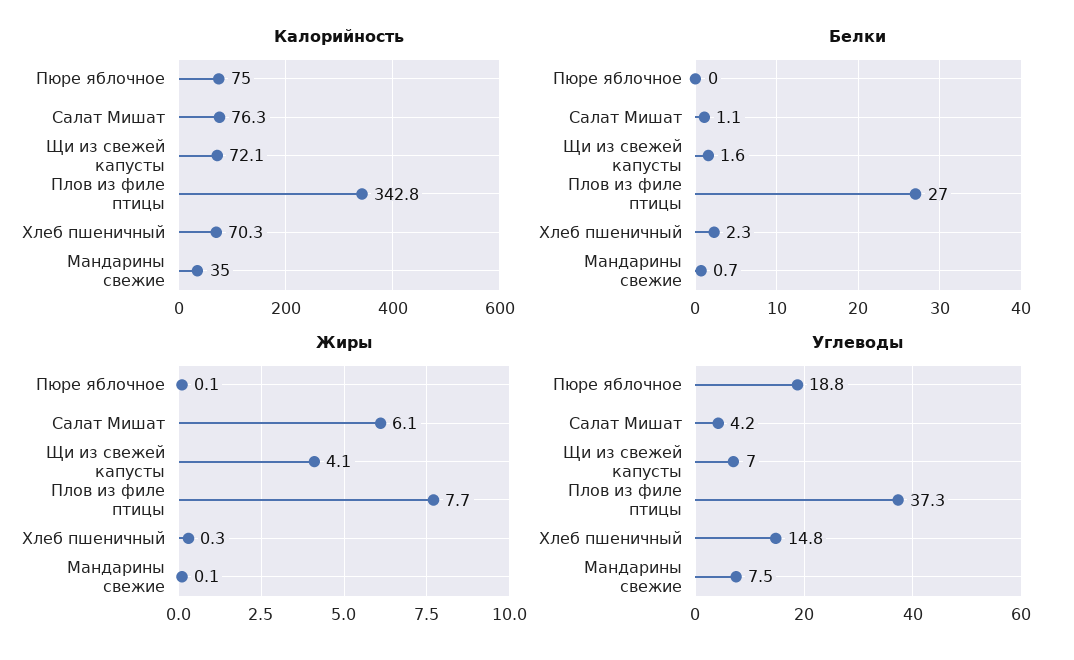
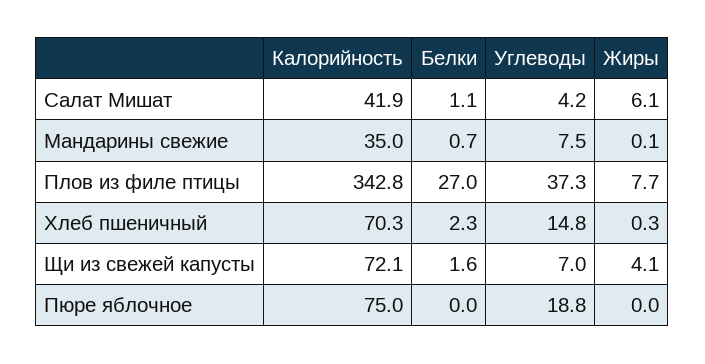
Калорийность, Салат Мишат: 76.3 -> 41.9
Жиры, Пюре яблочное: 0.1 -> 0

